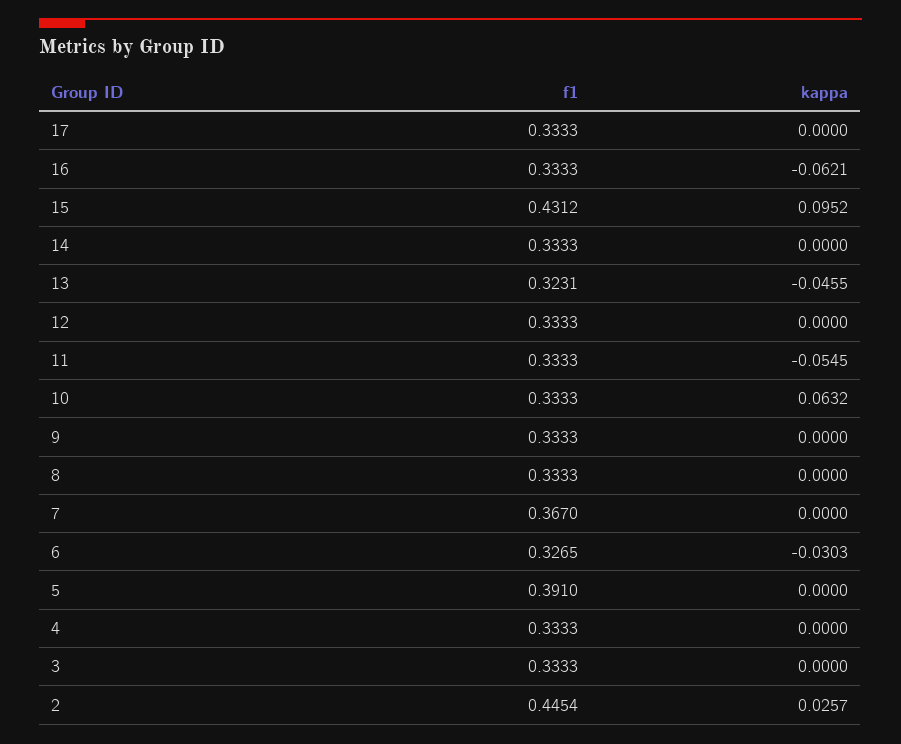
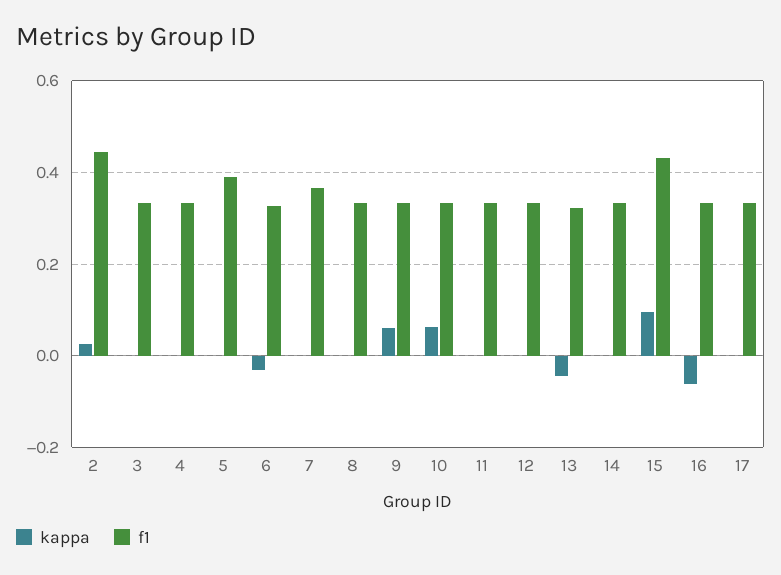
kappa, 11: -0.0545 -> 0
kappa, 9: 0 -> 0.06

